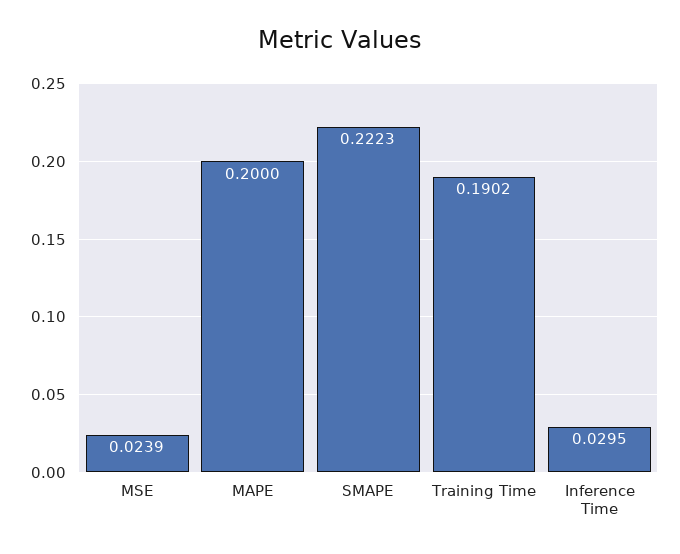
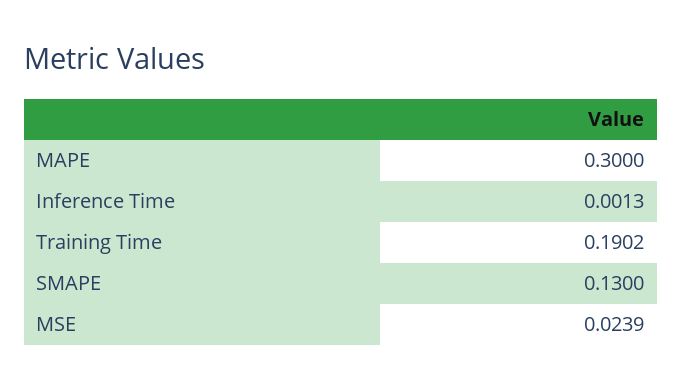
MAPE: 0.2 -> 0.3
SMAPE: 0.2223 -> 0.13
Inference Time: 0.0295 -> 0.0013

